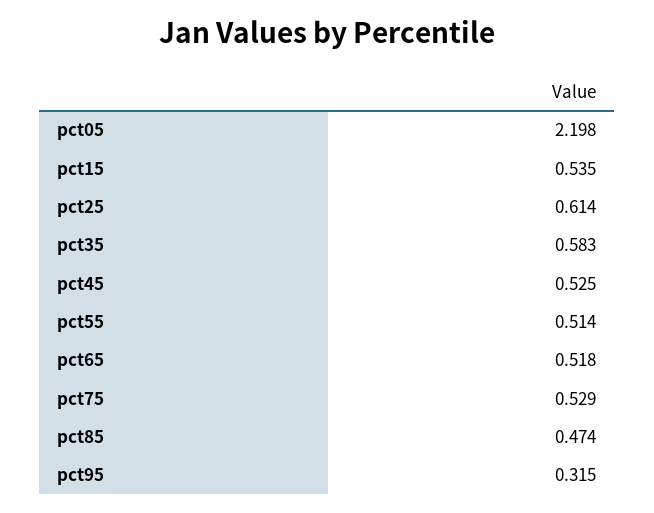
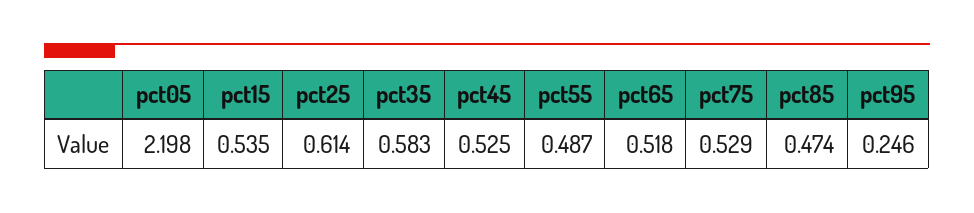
pct55: 0.514 -> 0.487
pct95: 0.315 -> 0.246

